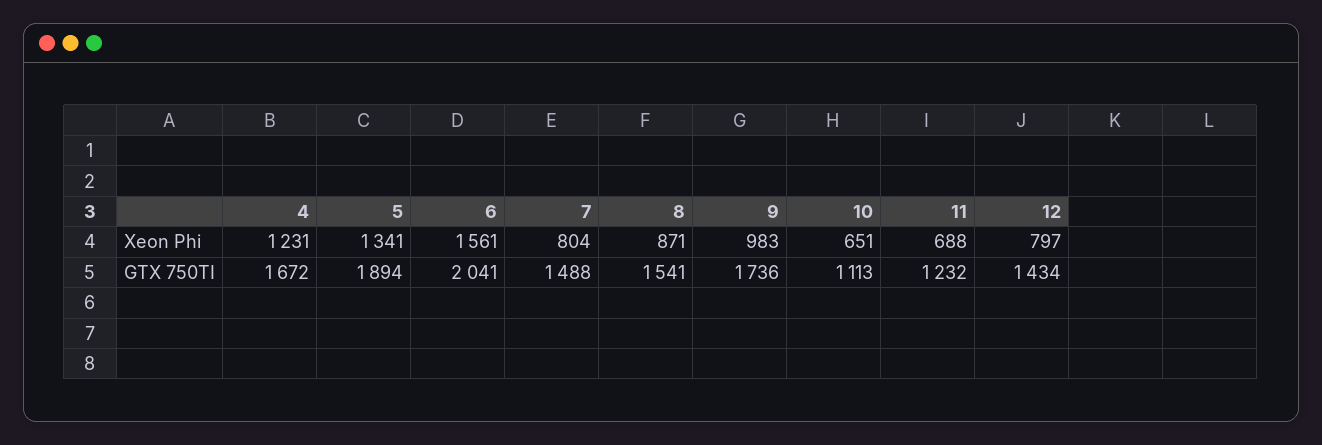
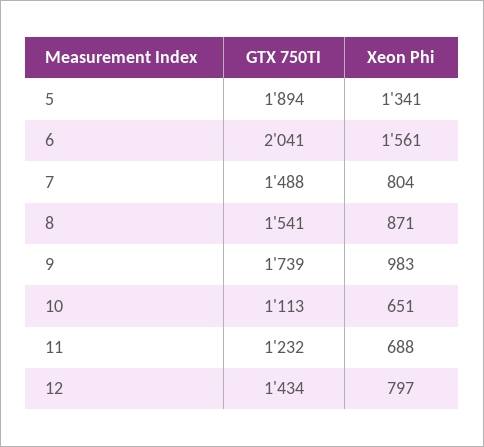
4, Xeon Phi: 1231 -> none
4, GTX 750TI: 1672 -> none
9, GTX 750TI: 1736 -> 1739

